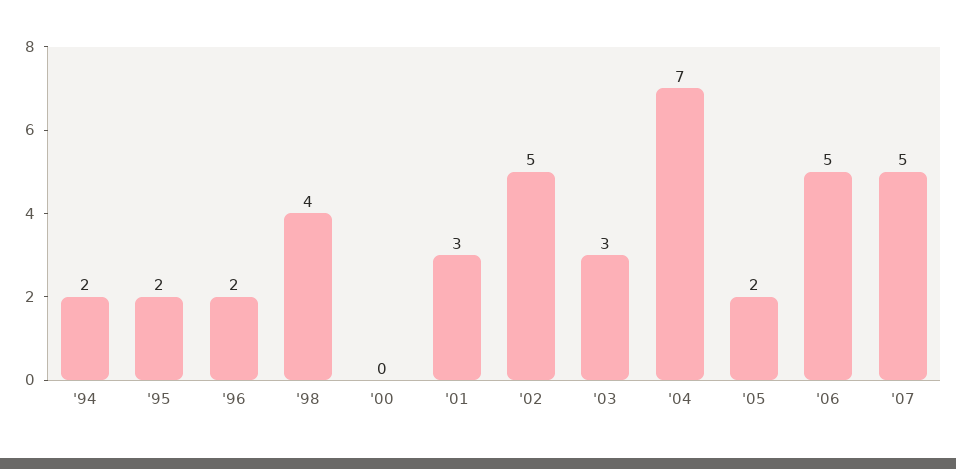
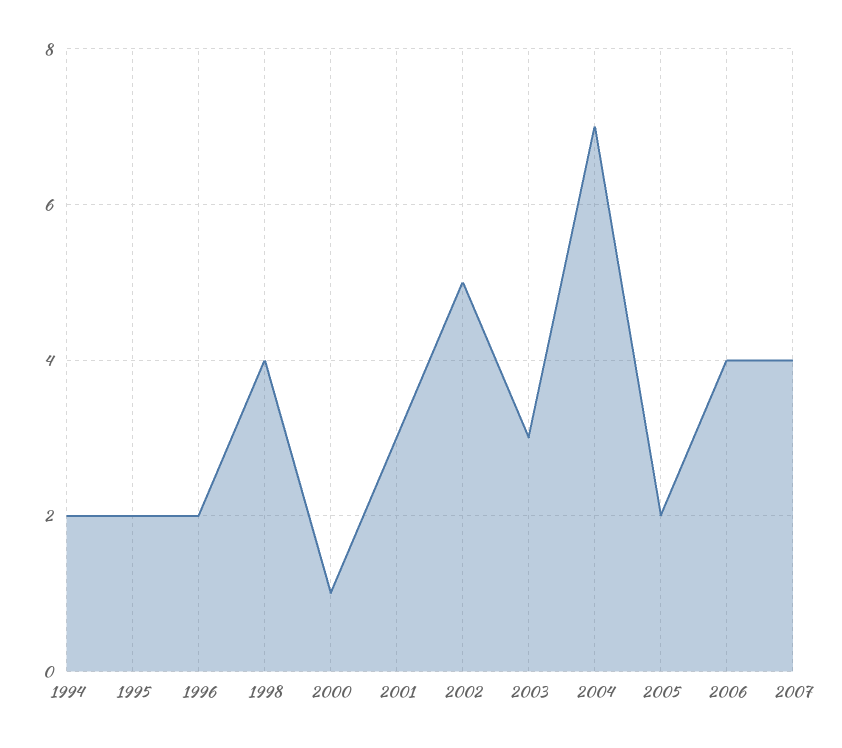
'00: 0 -> 1
'06: 5 -> 4
'07: 5 -> 4

